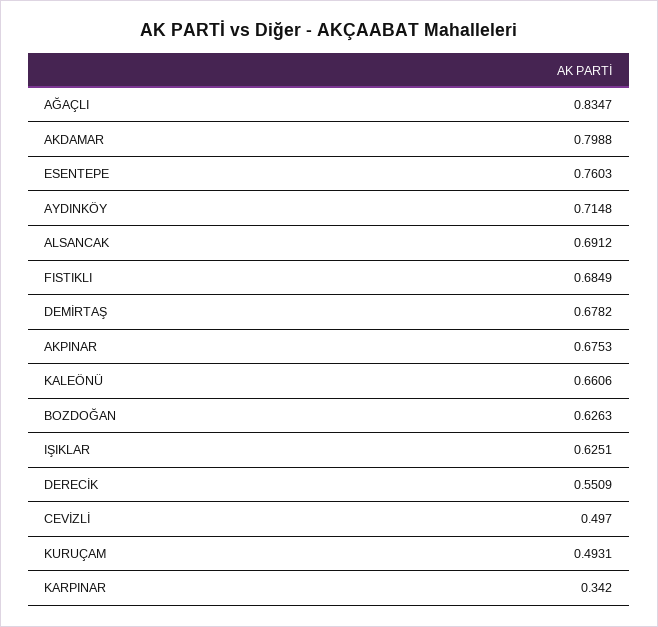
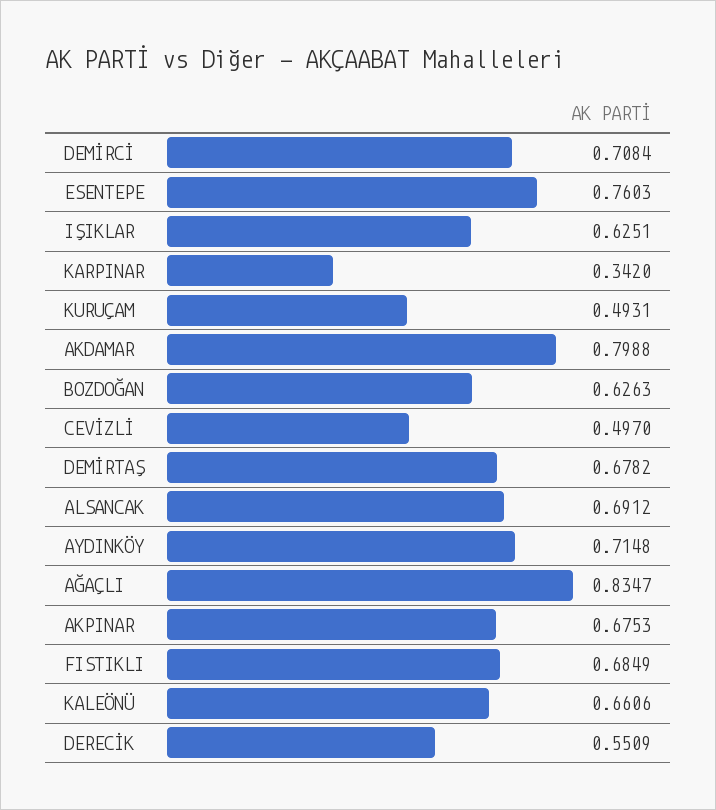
DEMİRCİ: none -> 0.7084

